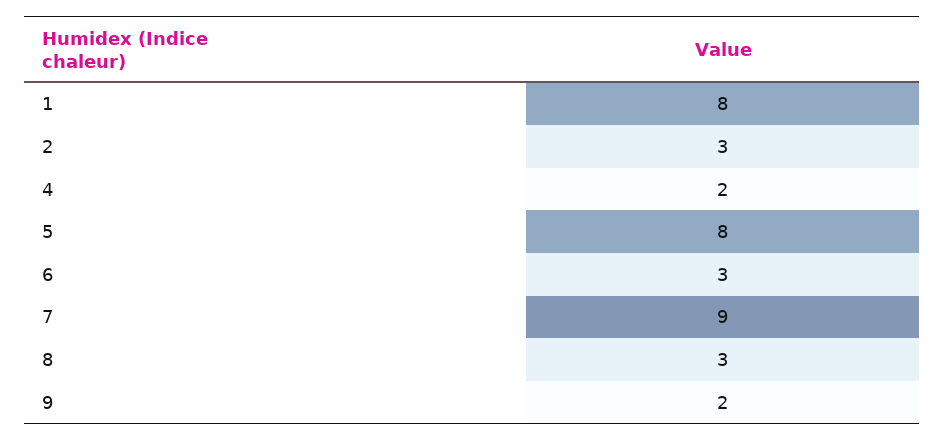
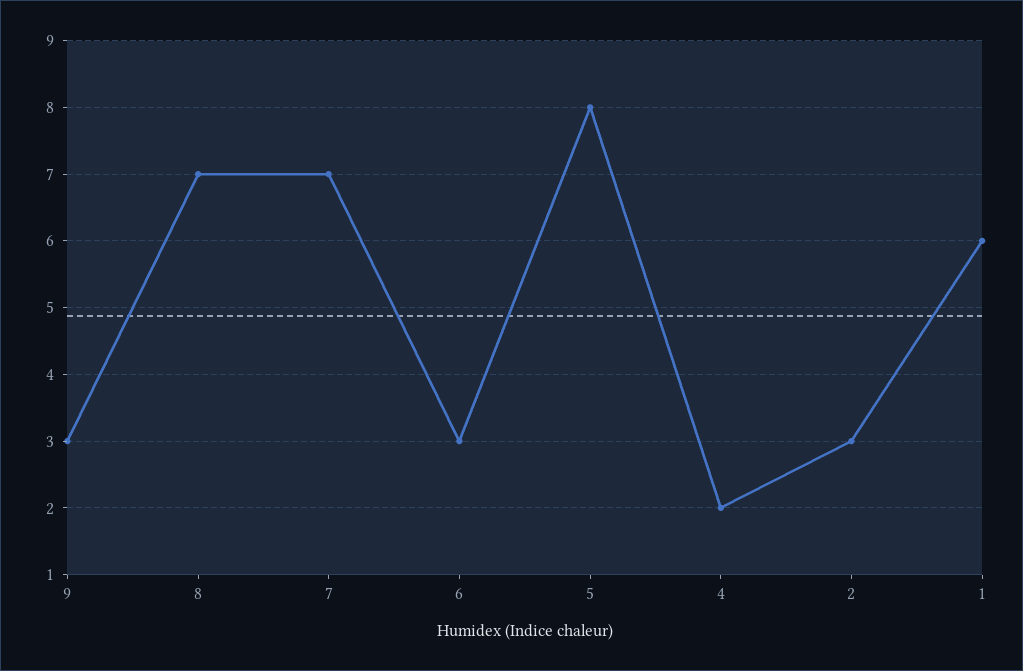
1: 8 -> 6
7: 9 -> 7
8: 3 -> 7
9: 2 -> 3

